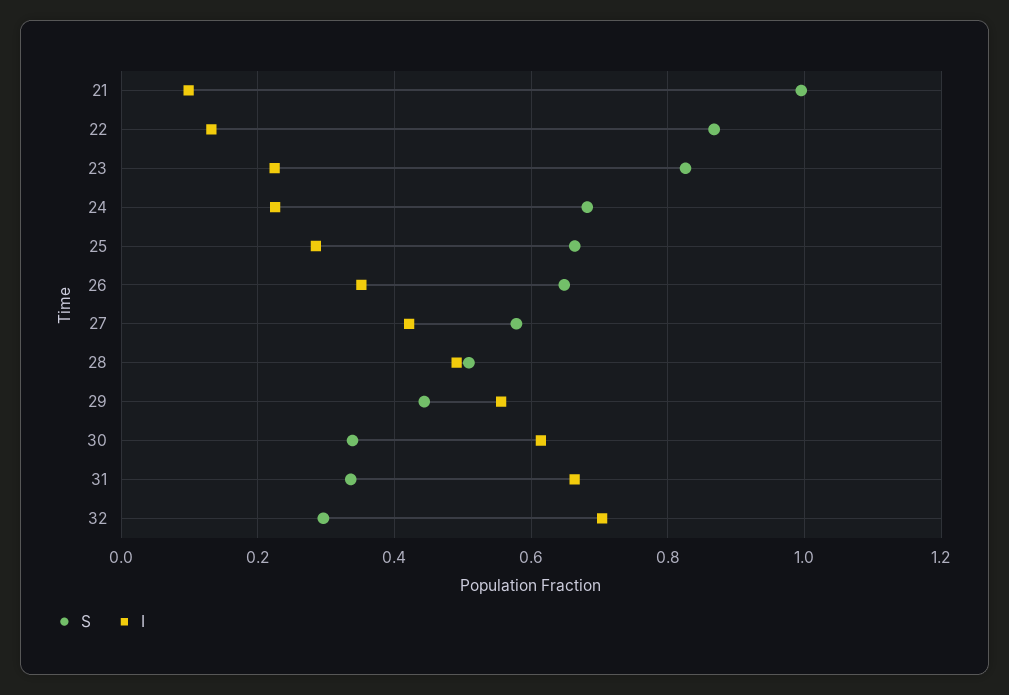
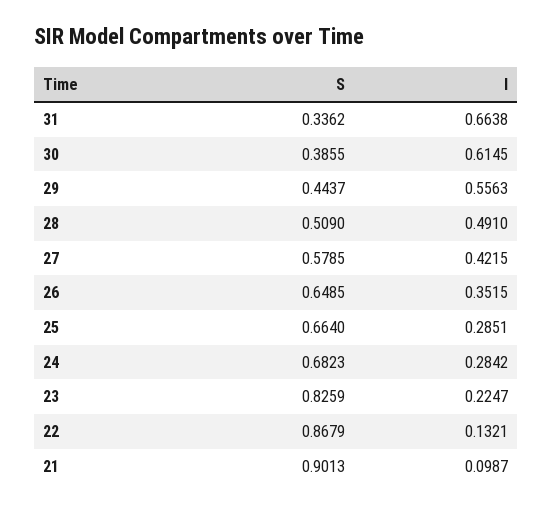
S, 21: 1 -> 0.9013
I, 24: 0.22 -> 0.2842
S, 30: 0.34 -> 0.3855
S, 32: 0.3 -> none
I, 32: 0.7 -> none

